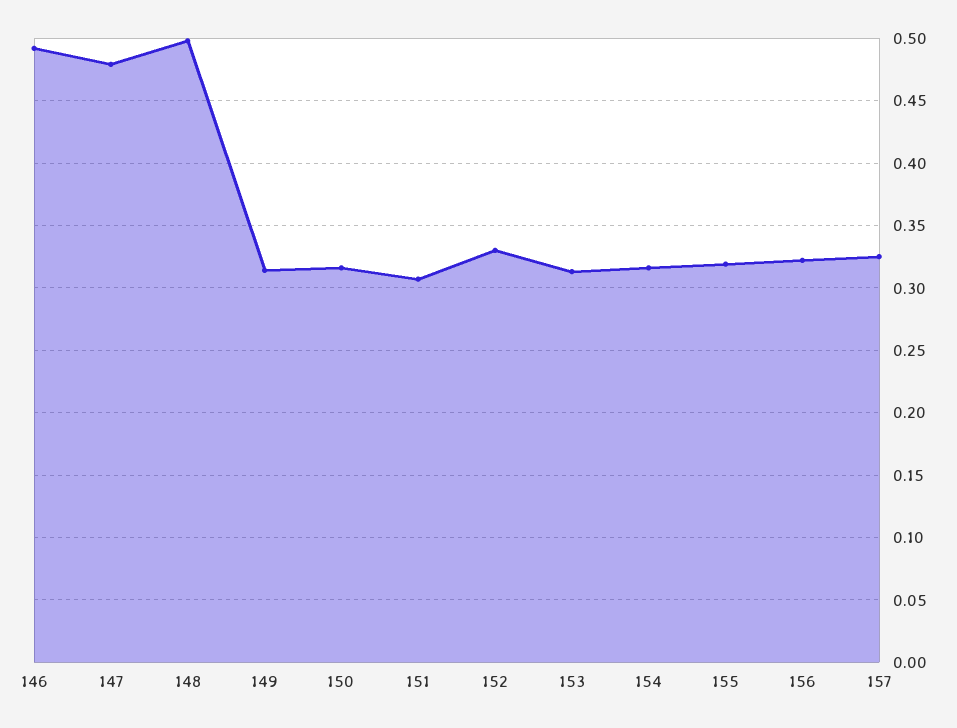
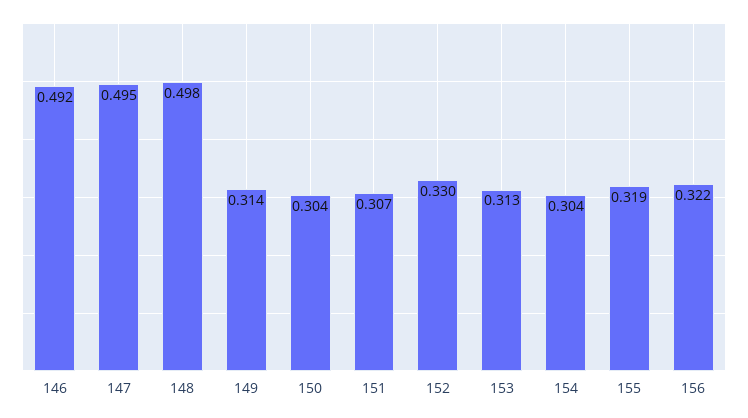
147: 0.48 -> 0.495
150: 0.315 -> 0.304
154: 0.315 -> 0.304
157: 0.325 -> none

